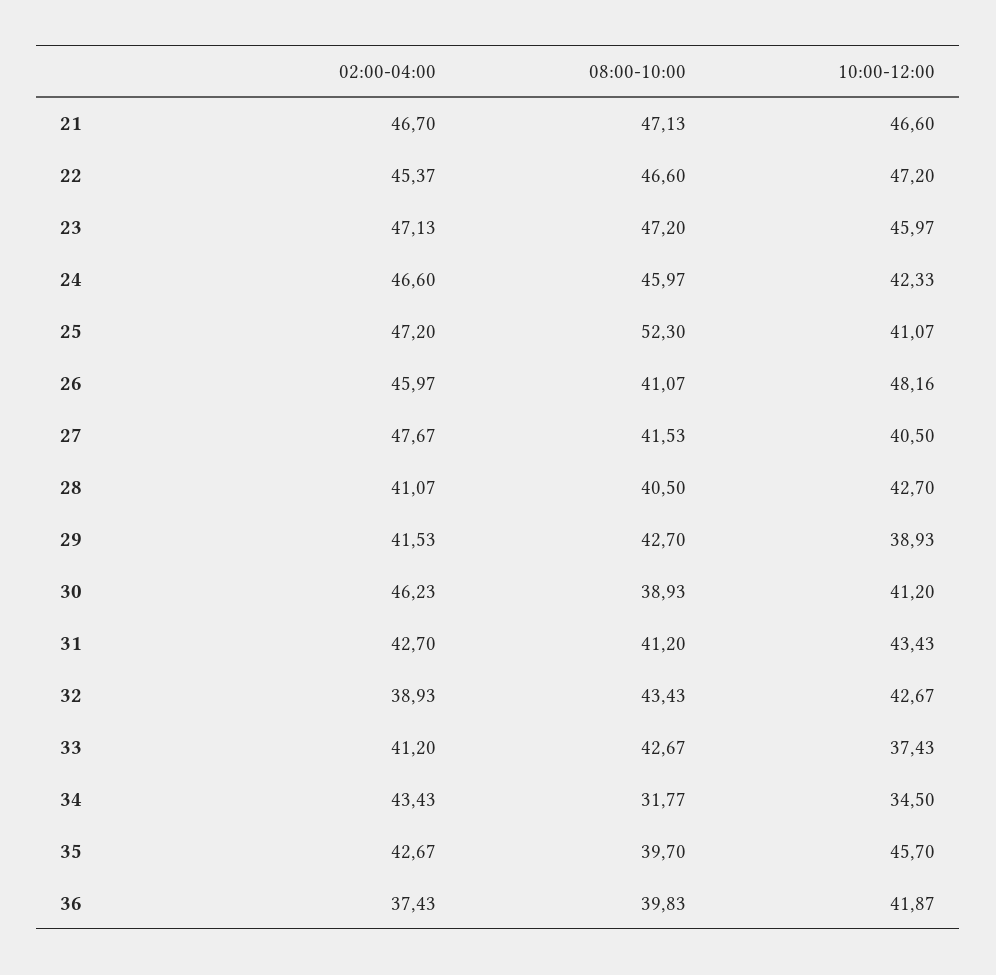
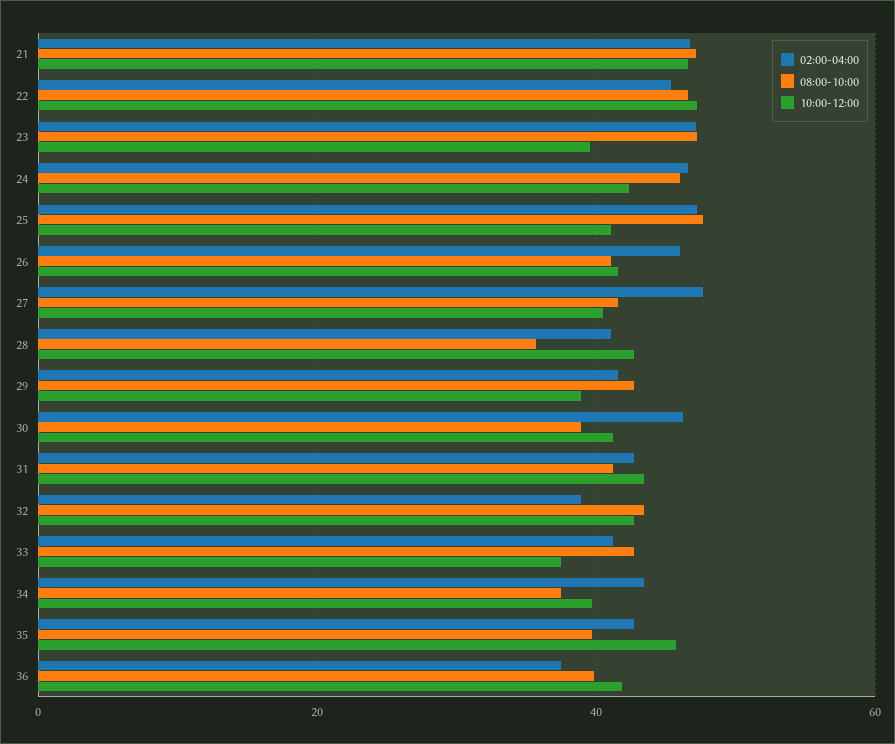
10:00-12:00, 23: 45.97 -> 40
08:00-10:00, 25: 52.3 -> 48
10:00-12:00, 26: 48.16 -> 42
08:00-10:00, 28: 40.5 -> 36
08:00-10:00, 34: 31.77 -> 38
10:00-12:00, 34: 34.5 -> 40

